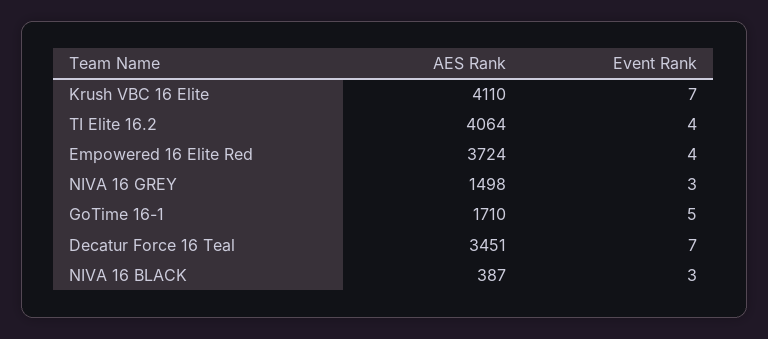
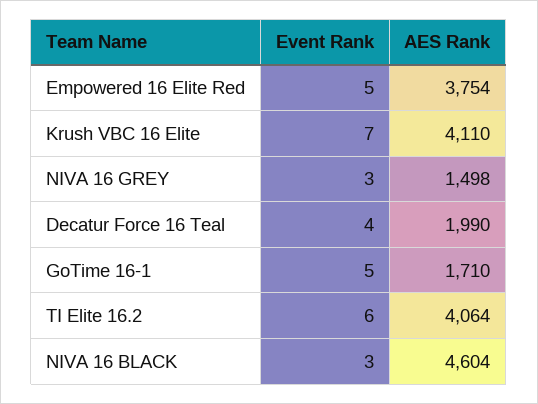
Event Rank, TI Elite 16.2: 4 -> 6
AES Rank, Empowered 16 Elite Red: 3724 -> 3754
Event Rank, Empowered 16 Elite Red: 4 -> 5
AES Rank, Decatur Force 16 Teal: 3451 -> 1990
Event Rank, Decatur Force 16 Teal: 7 -> 4
AES Rank, NIVA 16 BLACK: 387 -> 4604

